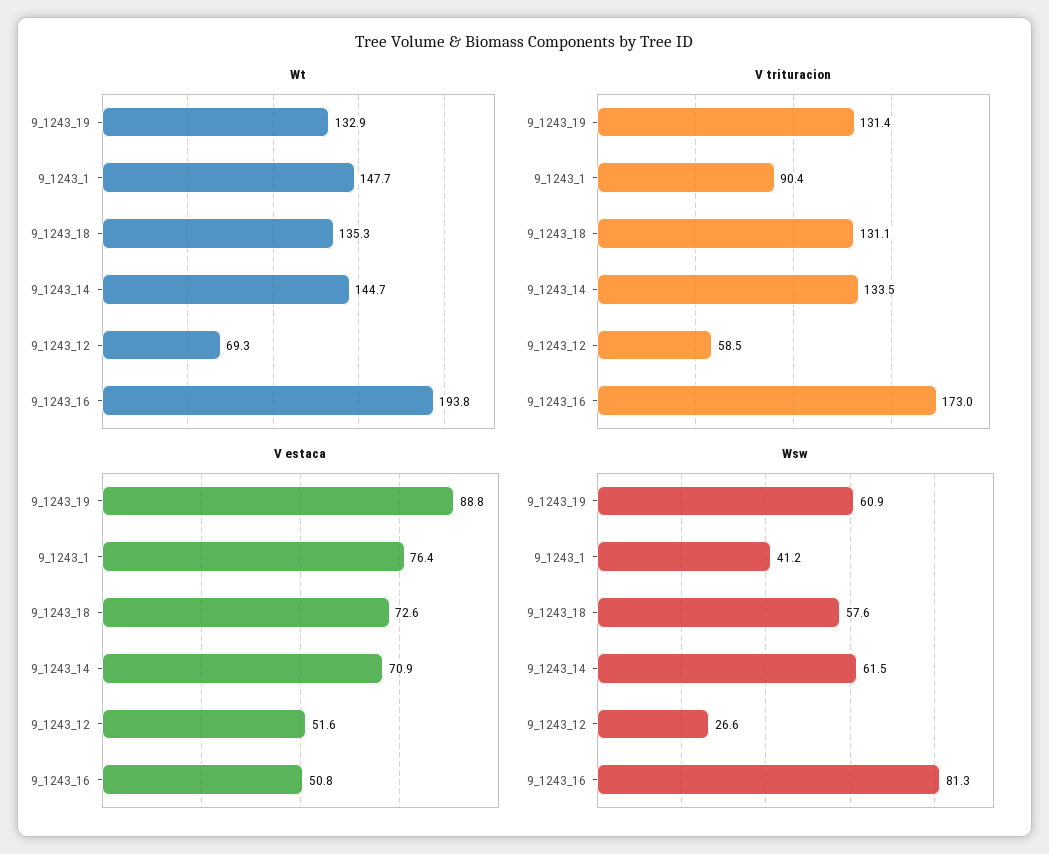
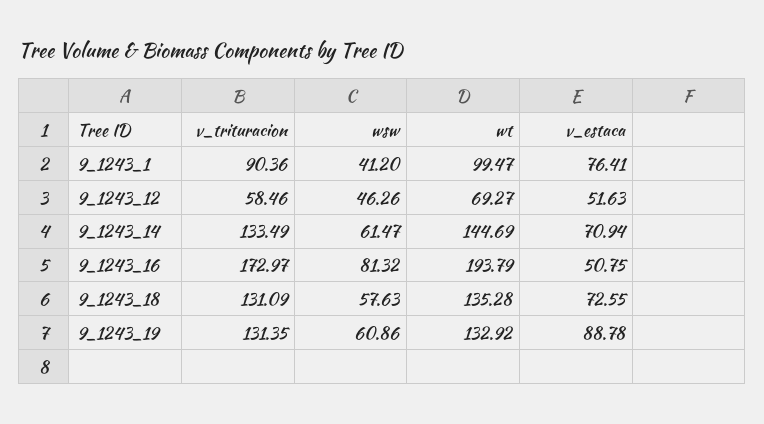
Wt, 9_1243_1: 147.7 -> 99.47
Wsw, 9_1243_12: 26.6 -> 46.26

